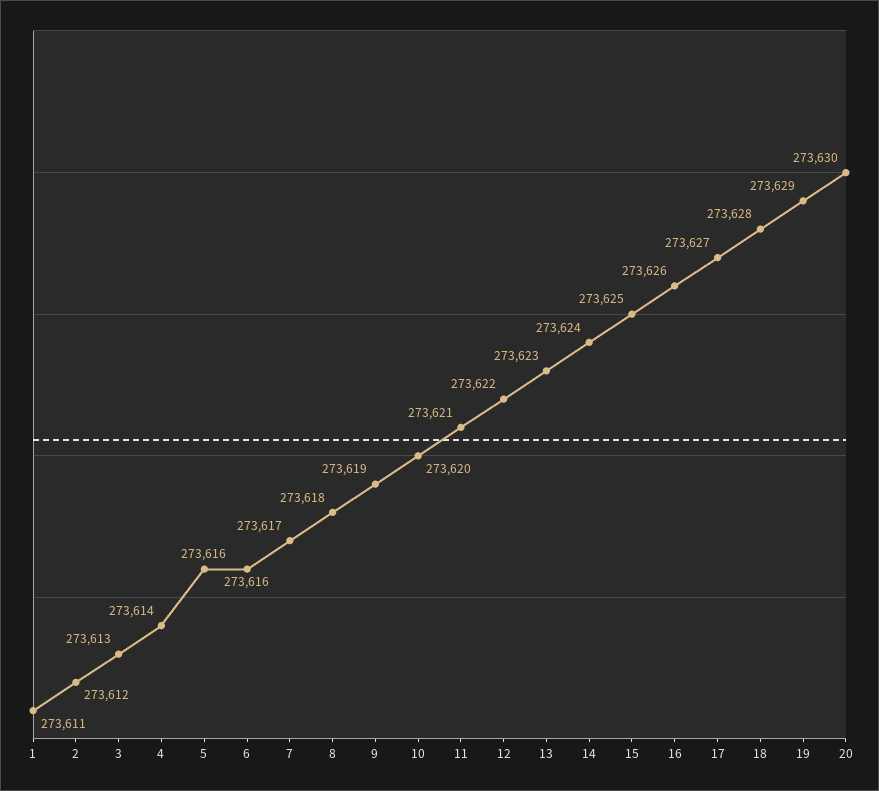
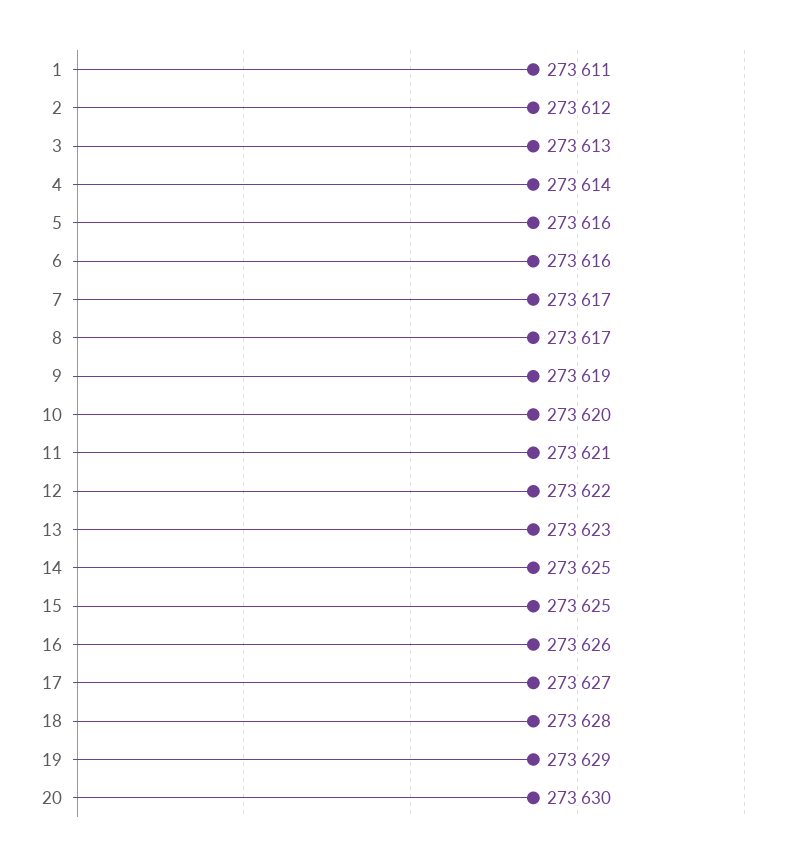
8: 273618 -> 273617
14: 273624 -> 273625

